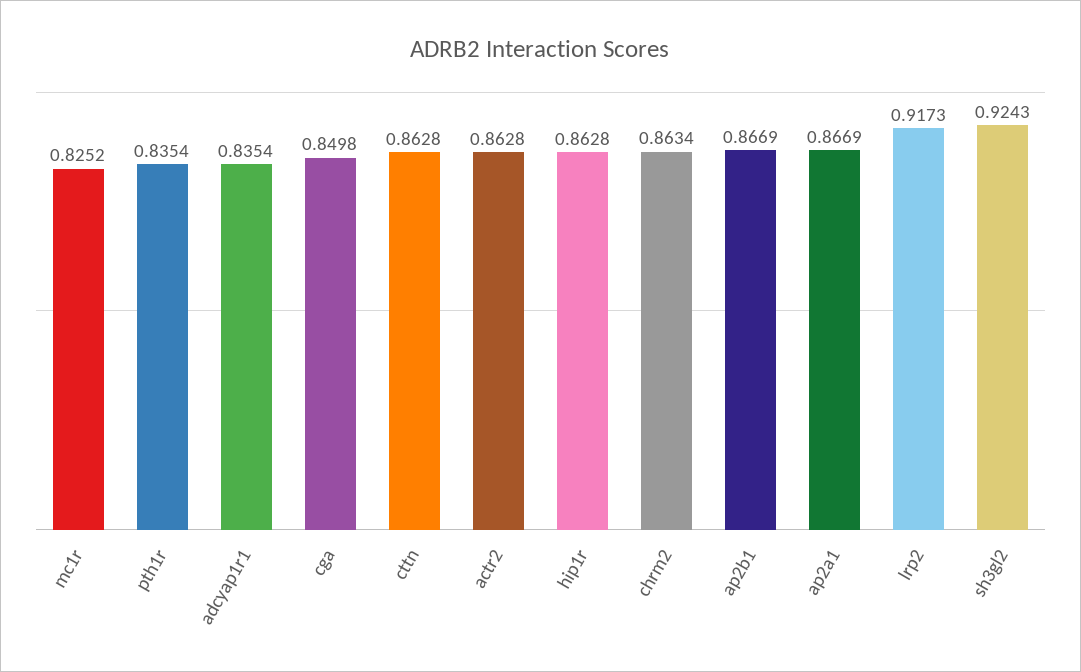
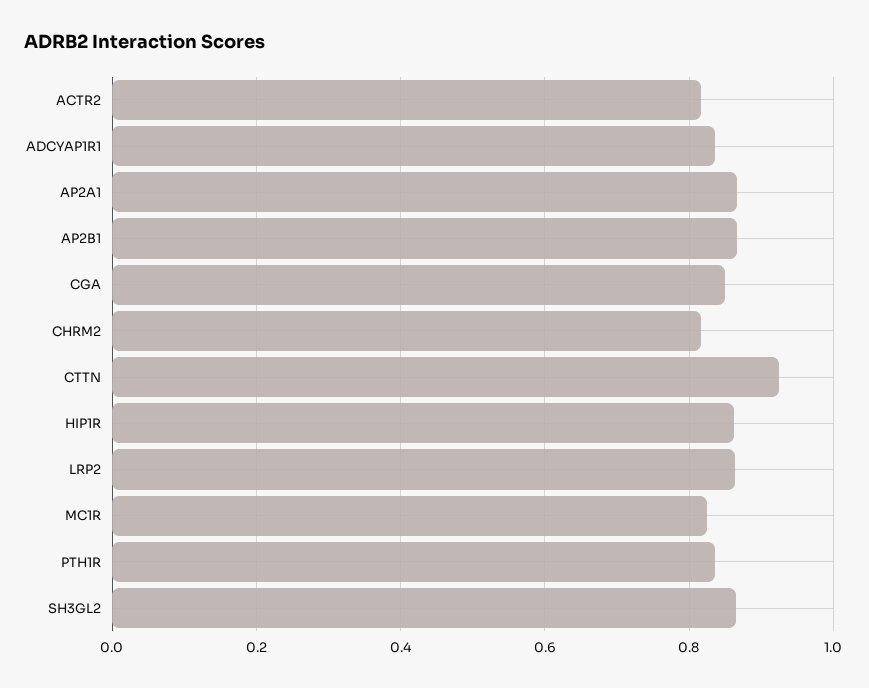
cttn: 0.8628 -> 0.92
actr2: 0.8628 -> 0.82
chrm2: 0.8634 -> 0.82
lrp2: 0.9173 -> 0.86
sh3gl2: 0.9243 -> 0.86

